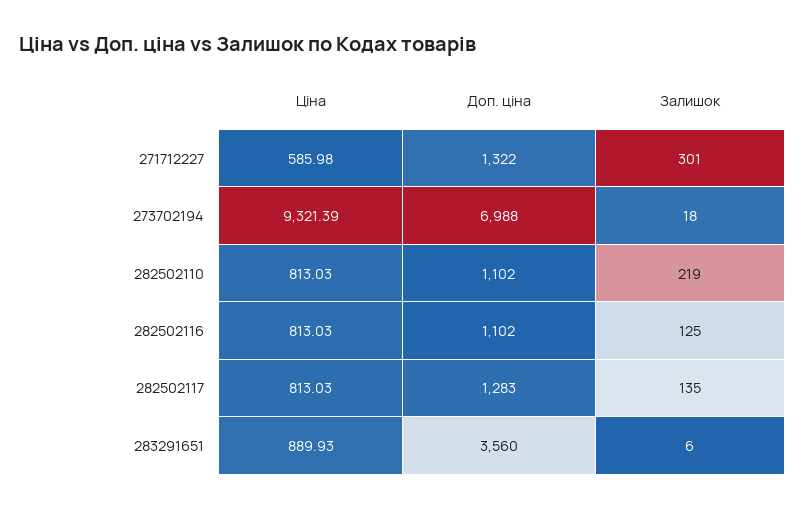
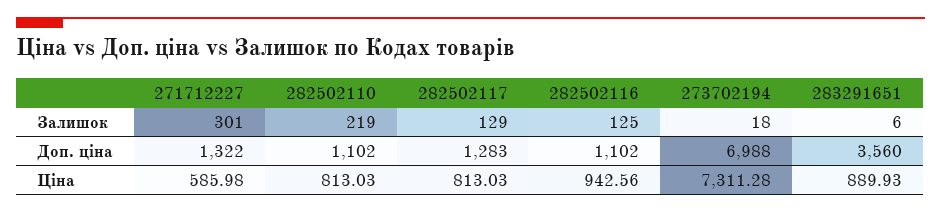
Ціна, 273702194: 9321.39 -> 7311.28
Ціна, 282502116: 813.03 -> 942.56
Залишок, 282502117: 135 -> 129

